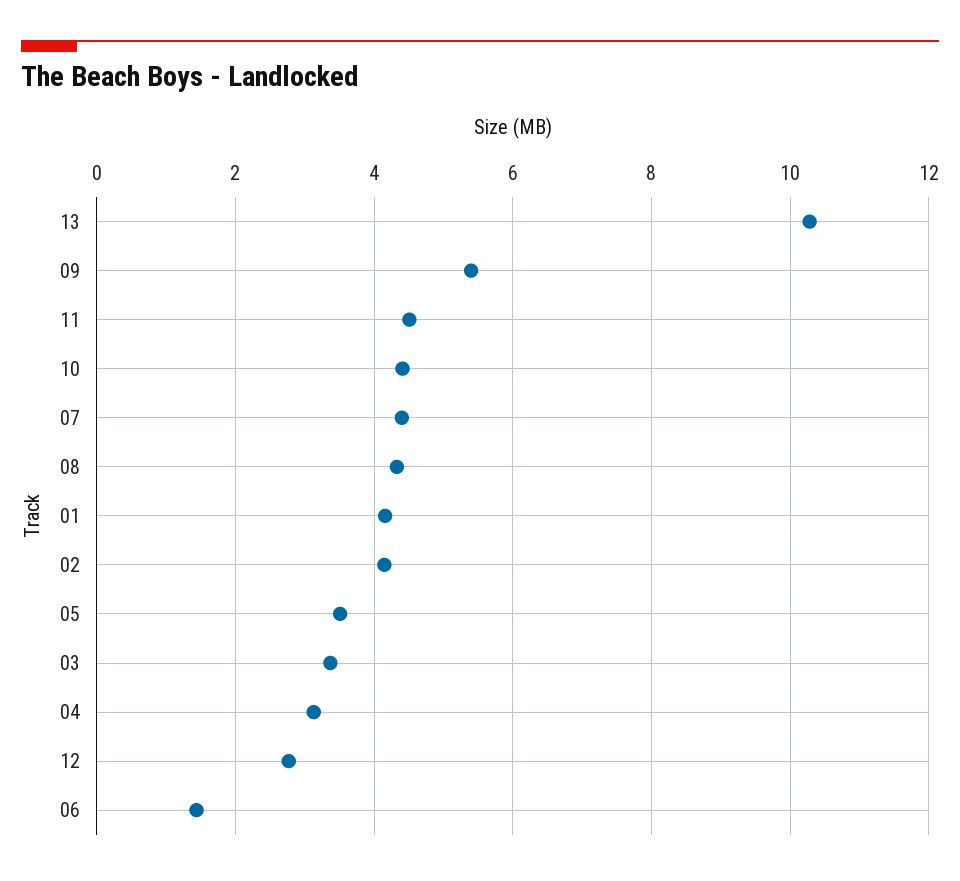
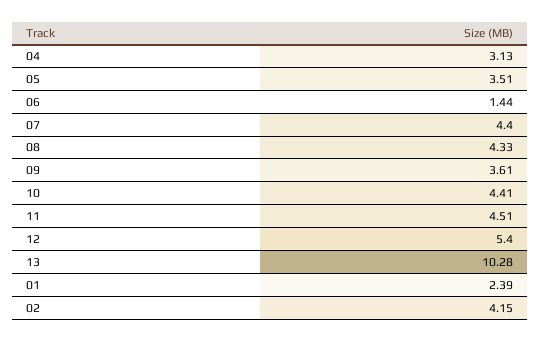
09: 5.4 -> 3.61
01: 4.2 -> 2.39
03: 3.4 -> none
12: 2.8 -> 5.4

